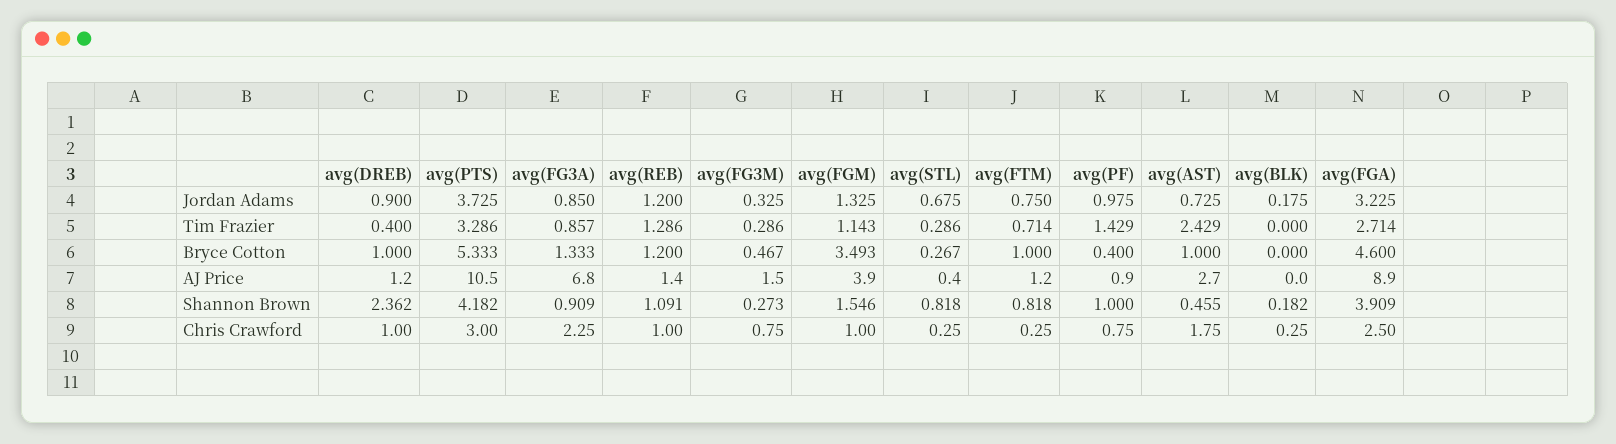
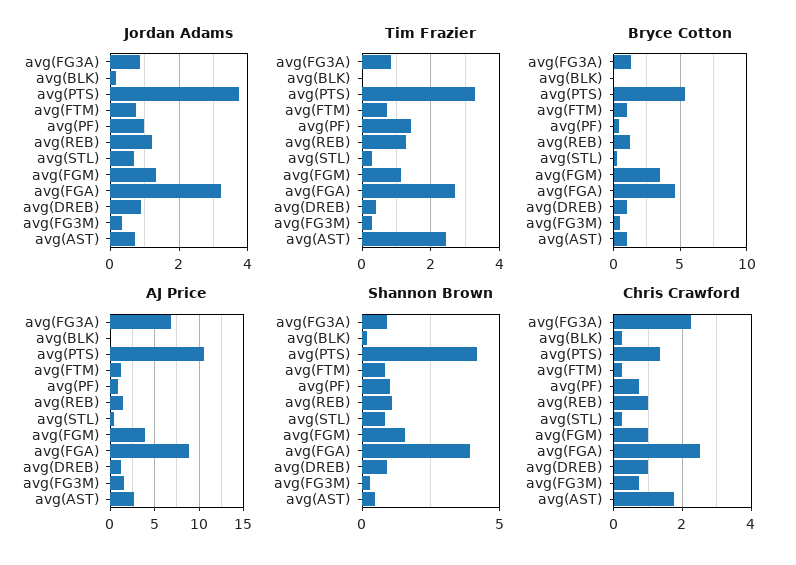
Shannon Brown, avg(DREB): 2.362 -> 1
Chris Crawford, avg(PTS): 3 -> 1.4

